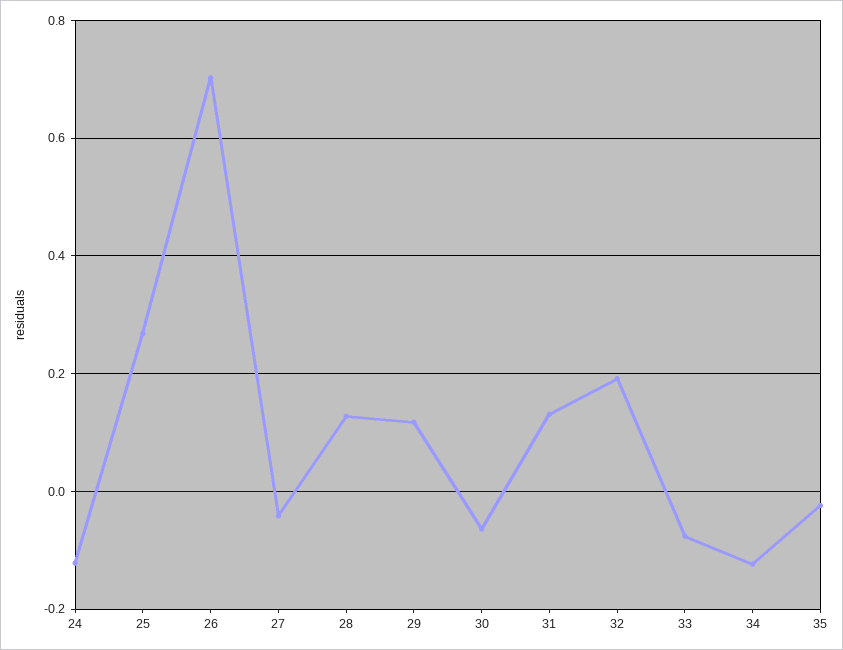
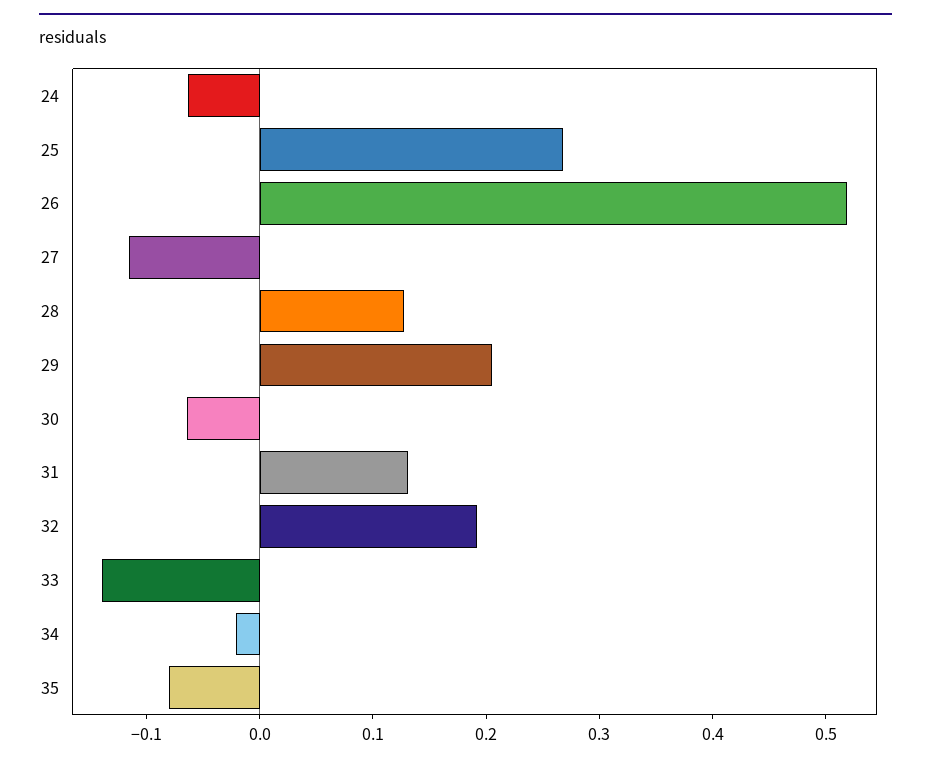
24: -0.12 -> -0.06
26: 0.7 -> 0.52
27: -0.04 -> -0.12
29: 0.12 -> 0.2
33: -0.08 -> -0.14
34: -0.12 -> -0.02
35: -0.02 -> -0.08

